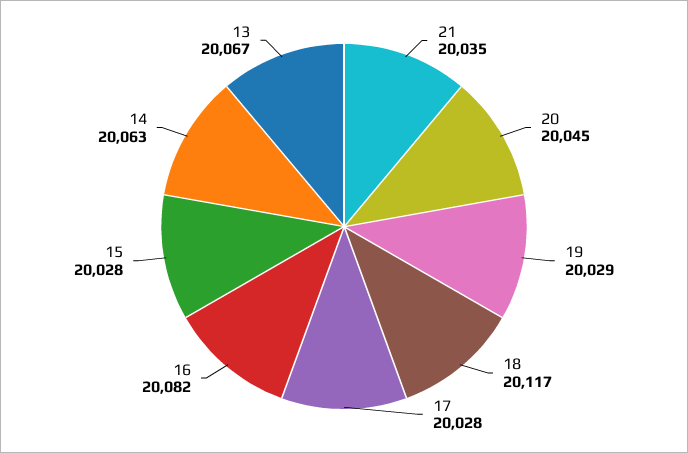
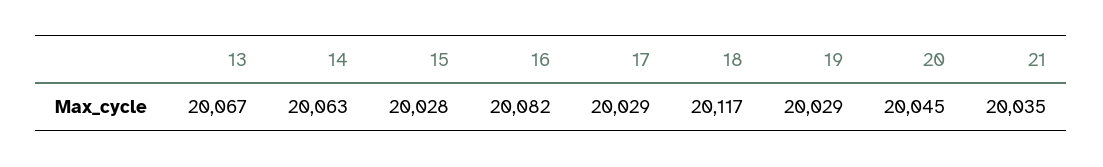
17: 20028 -> 20029

